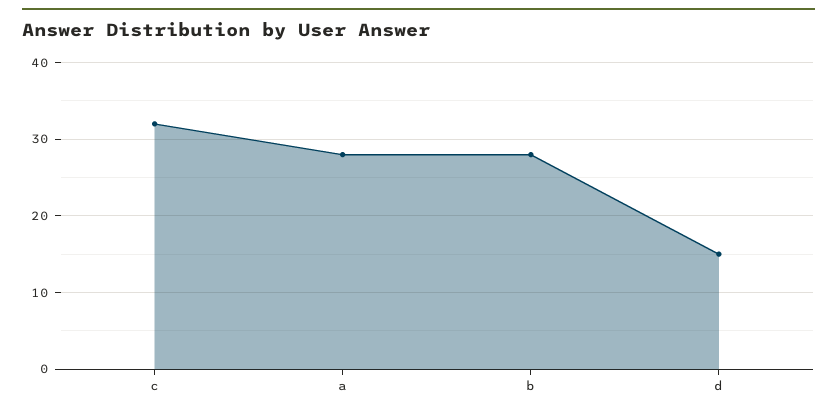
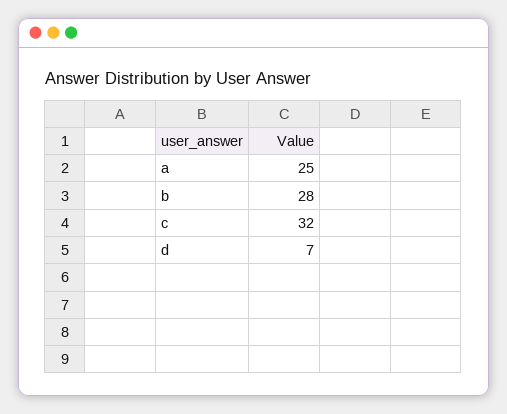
a: 28 -> 25
d: 15 -> 7

